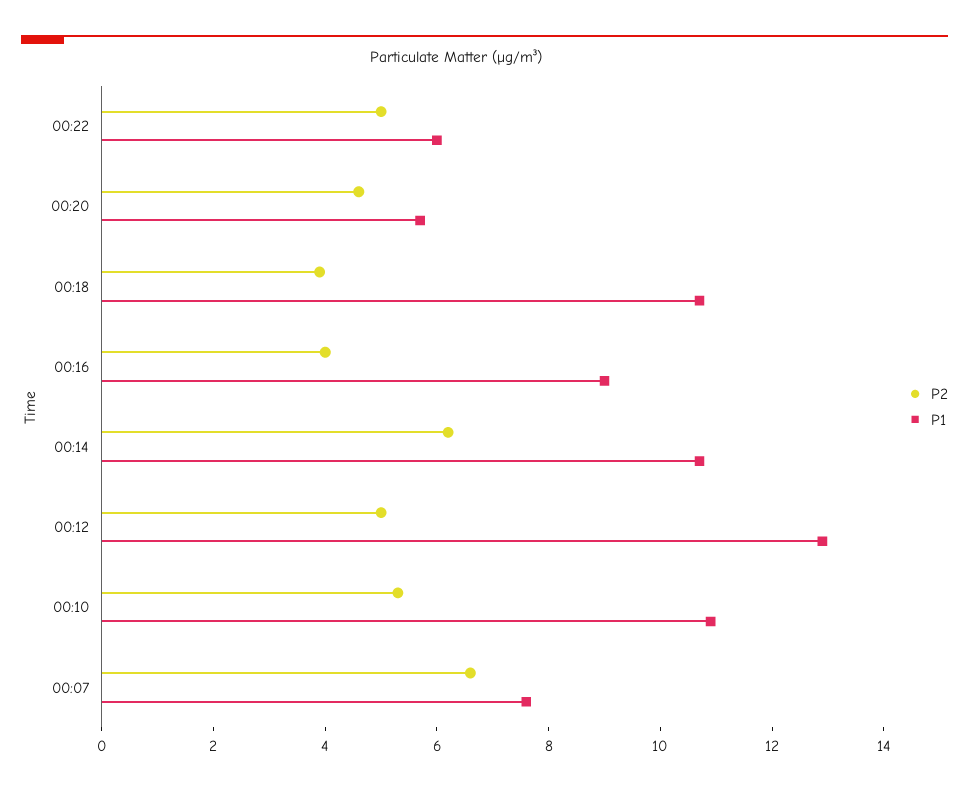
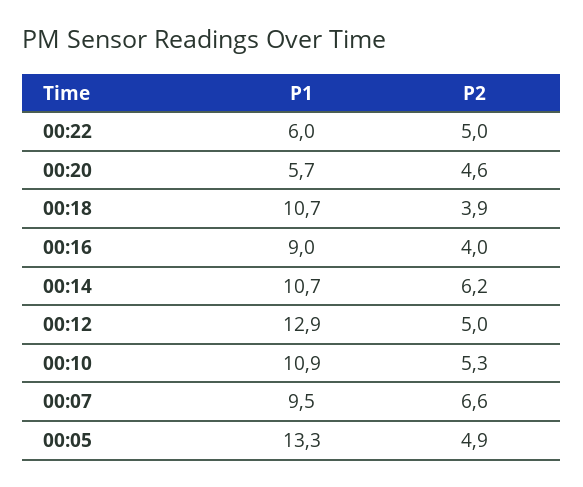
P1, 00:07: 7.5 -> 9.5
P1, 00:05: none -> 13.3
P2, 00:05: none -> 4.9

